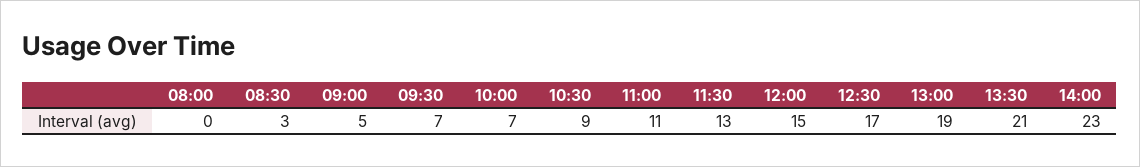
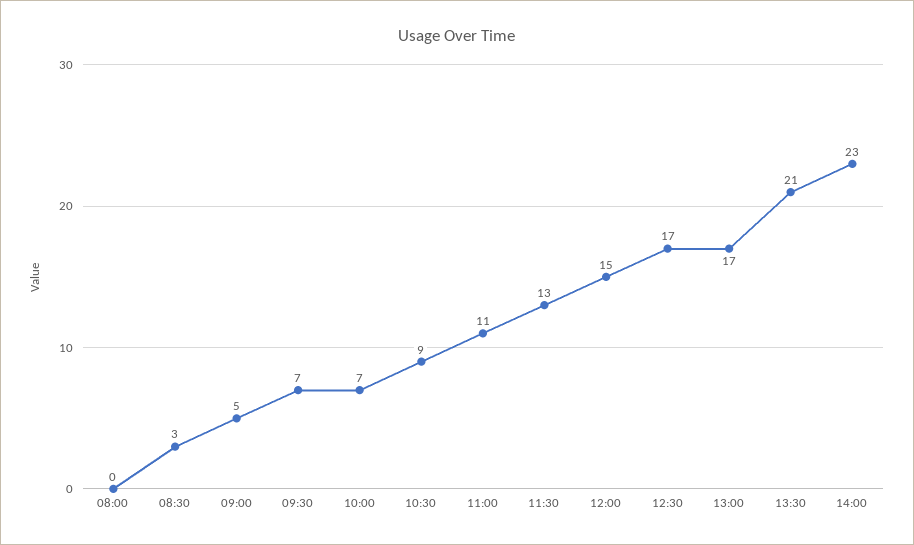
13:00: 19 -> 17

